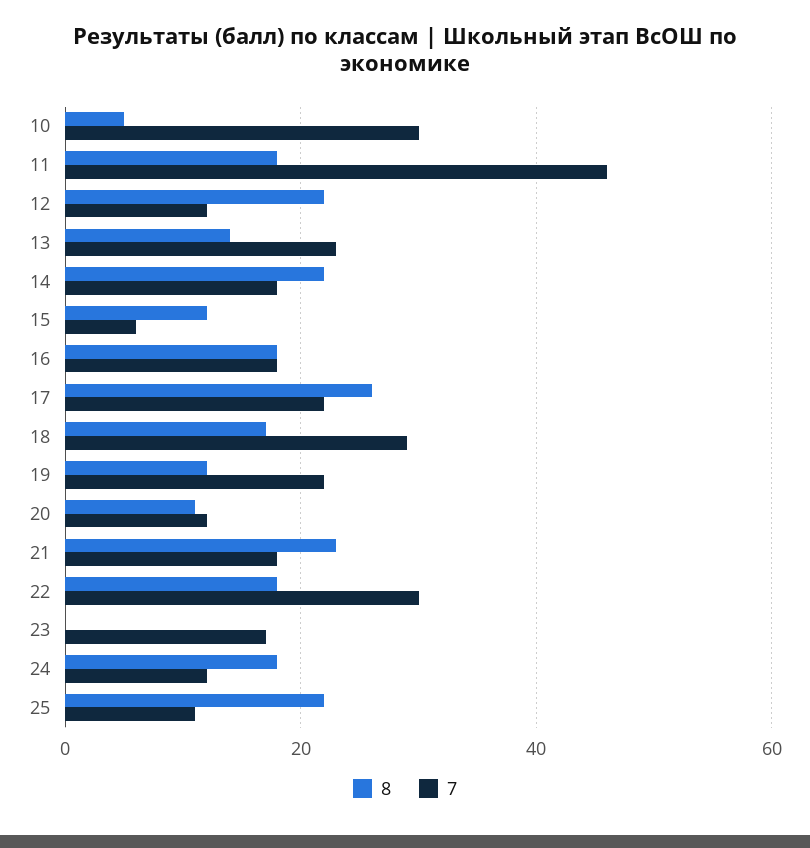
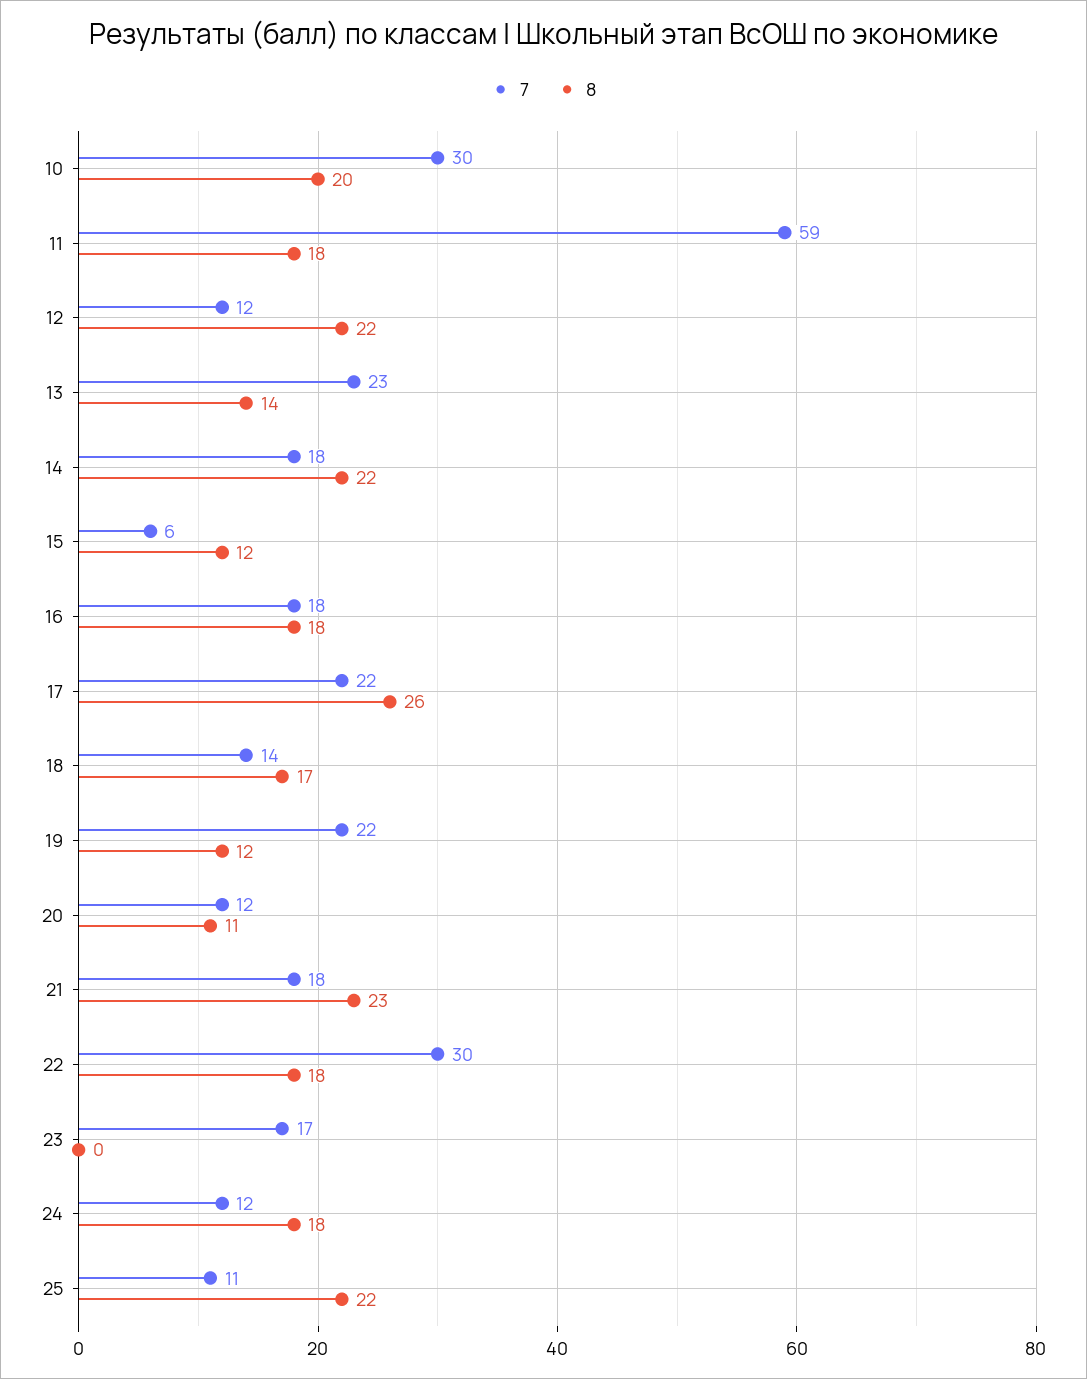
8, 10: 5 -> 20
7, 11: 45 -> 59
7, 18: 30 -> 14

